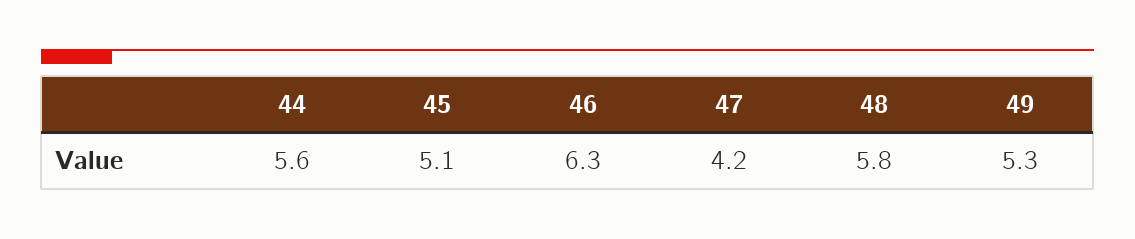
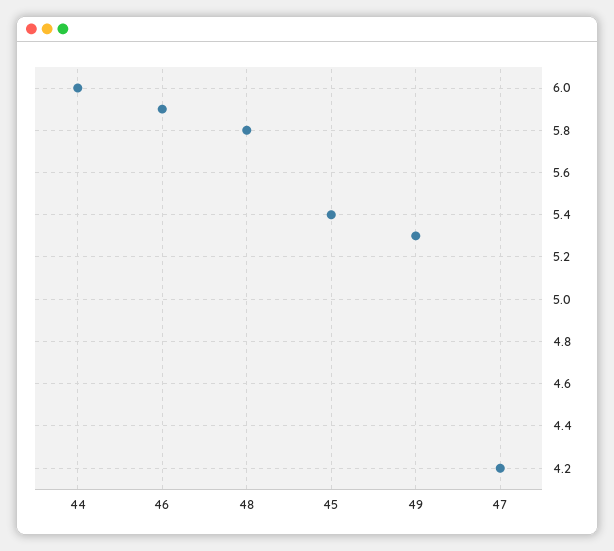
44: 5.6 -> 6
45: 5.1 -> 5.4
46: 6.3 -> 5.9

